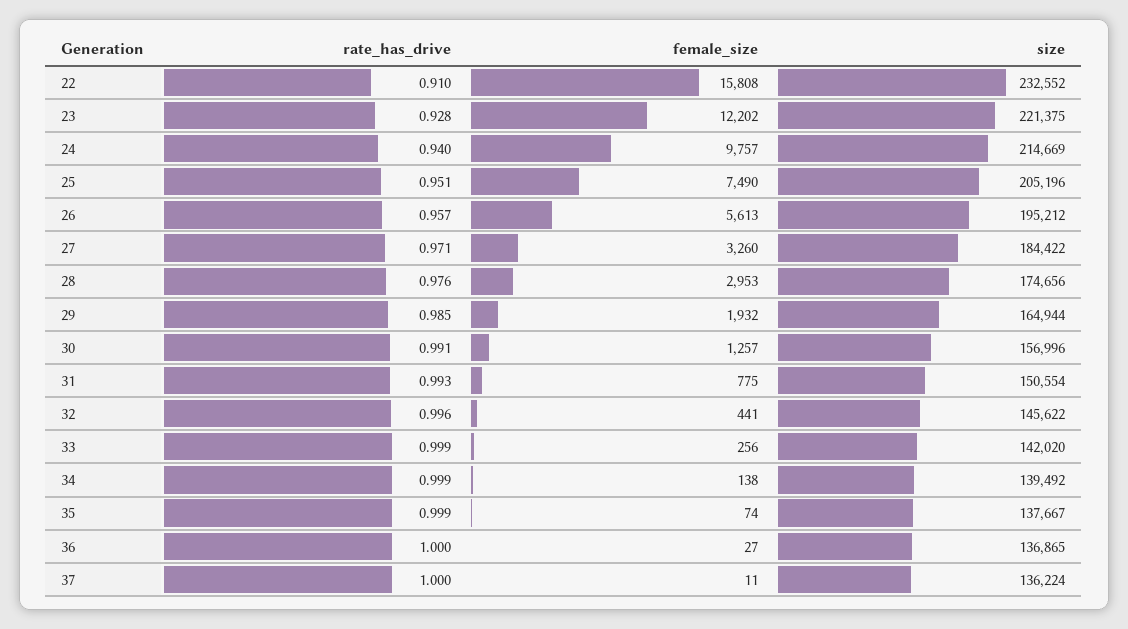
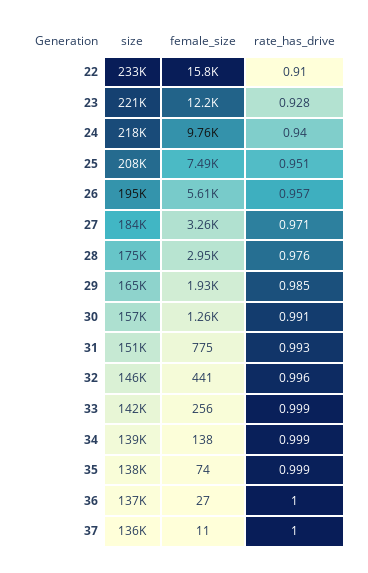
size, 24: 214669 -> 218000
size, 25: 205196 -> 208000

